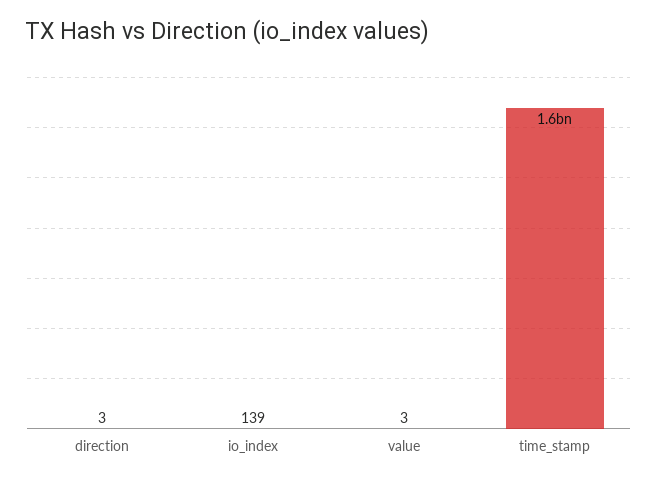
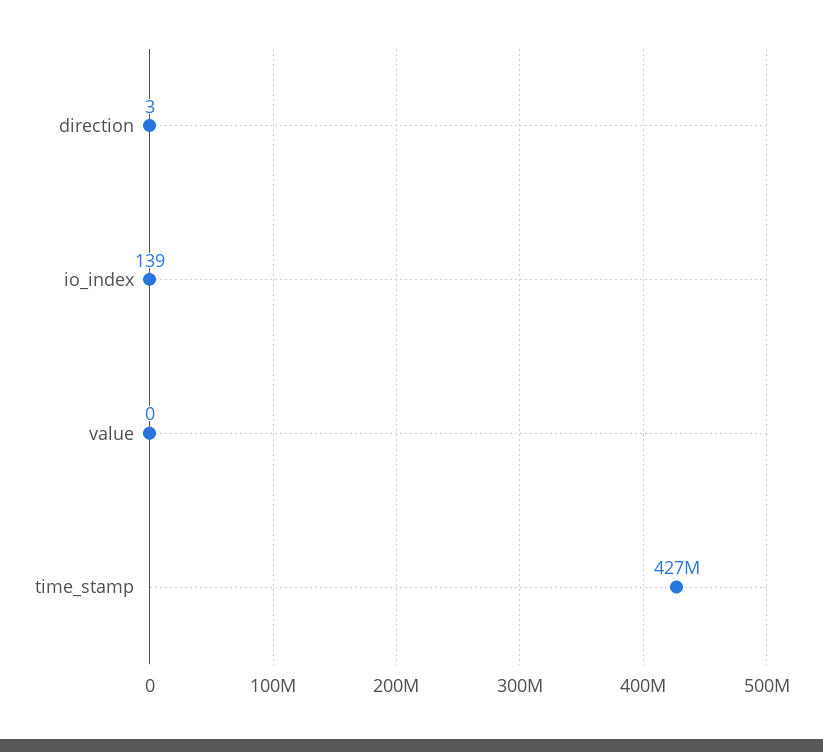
value: 3 -> 0
time_stamp: 1600000000 -> 427000000

